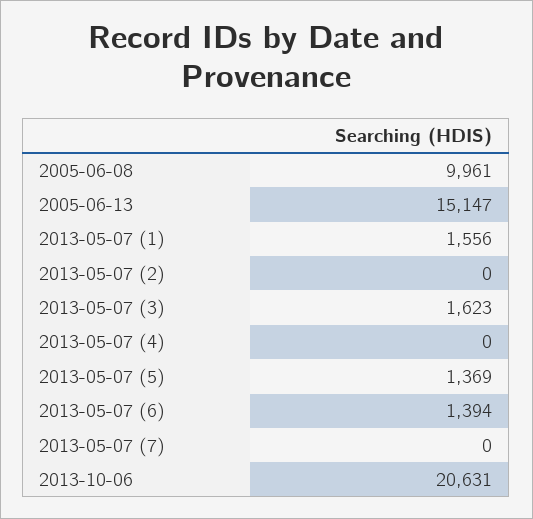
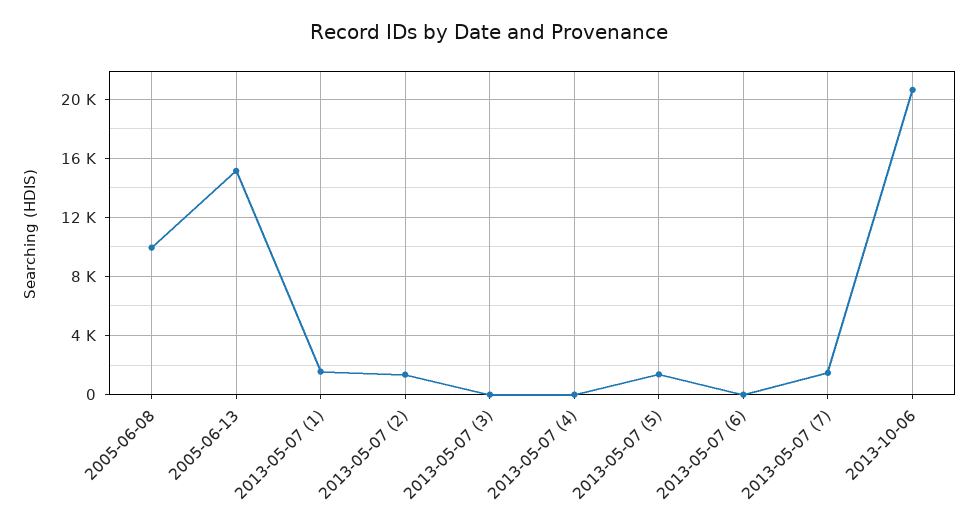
2013-05-07 (2): 0 -> 1500
2013-05-07 (3): 1623 -> 0
2013-05-07 (6): 1394 -> 0
2013-05-07 (7): 0 -> 1500

